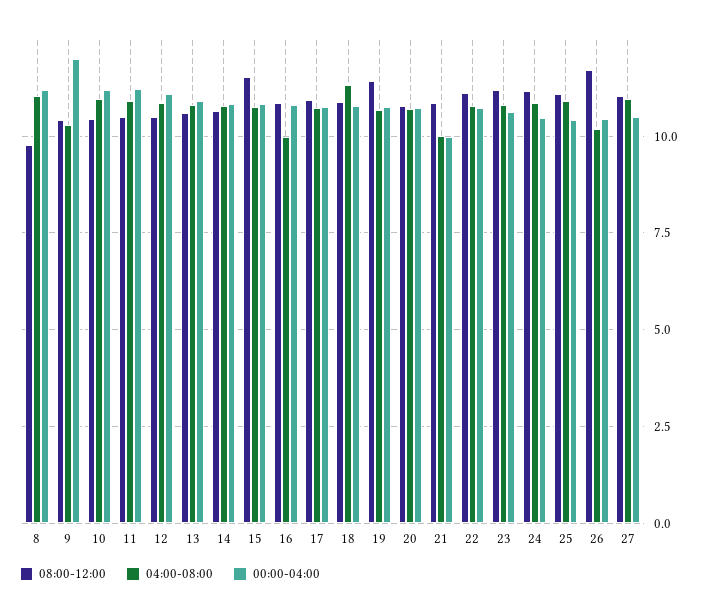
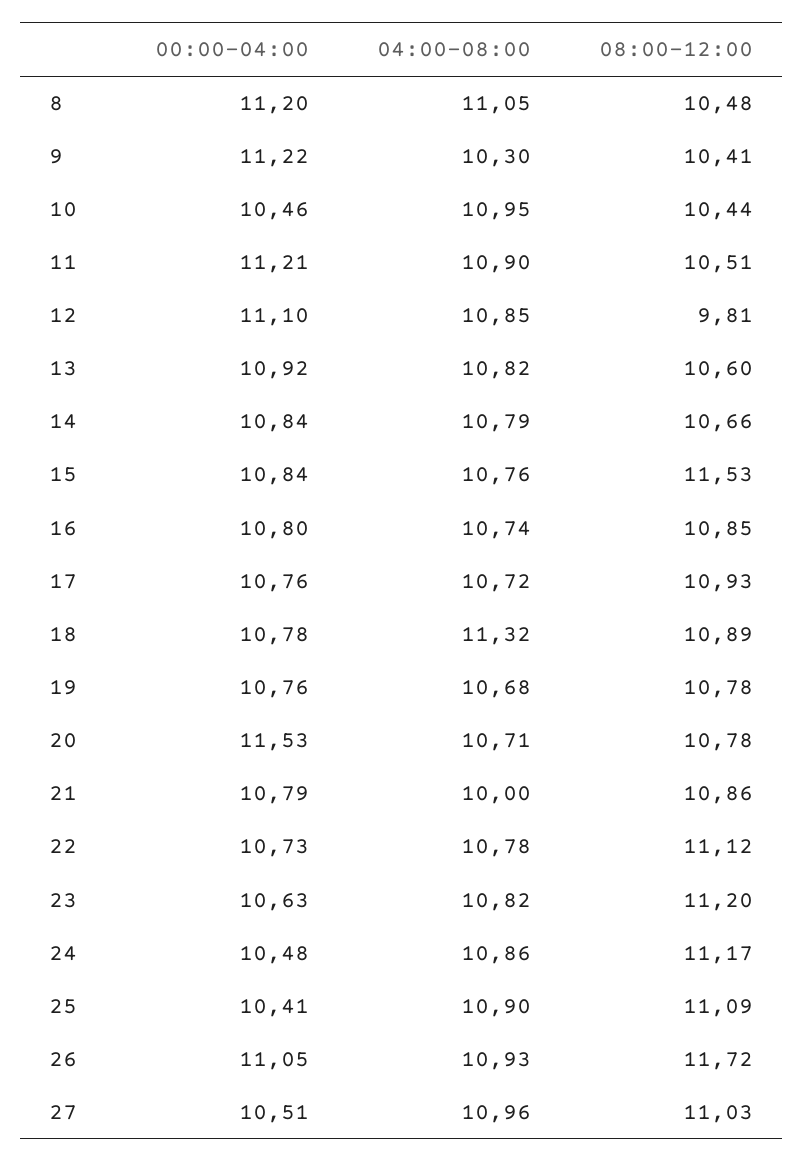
08:00-12:00, 8: 9.75 -> 10.48
00:00-04:00, 9: 12 -> 11.22
00:00-04:00, 10: 11.25 -> 10.46
08:00-12:00, 12: 10.5 -> 9.81
04:00-08:00, 16: 10 -> 10.74
08:00-12:00, 19: 11.5 -> 10.78
00:00-04:00, 20: 10.75 -> 11.53
00:00-04:00, 21: 10 -> 10.79
04:00-08:00, 26: 10.25 -> 10.93
00:00-04:00, 26: 10.5 -> 11.05

